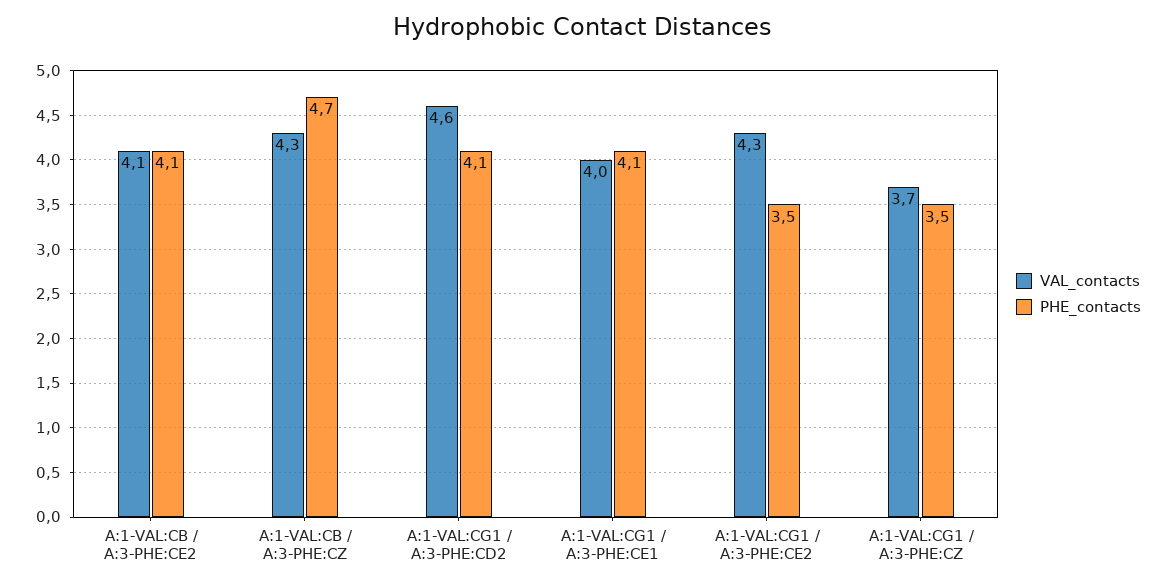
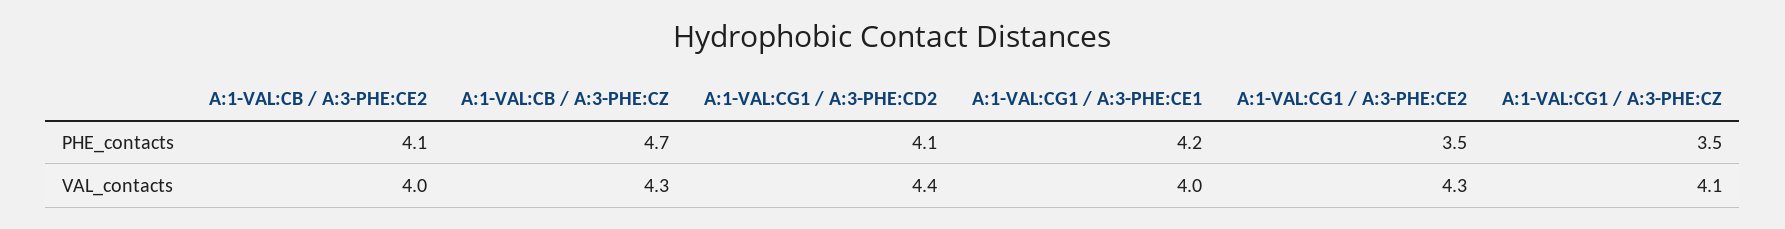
VAL_contacts, A:1-VAL:CB / A:3-PHE:CE2: 4.1 -> 4
VAL_contacts, A:1-VAL:CG1 / A:3-PHE:CD2: 4.6 -> 4.4
PHE_contacts, A:1-VAL:CG1 / A:3-PHE:CE1: 4.1 -> 4.2
VAL_contacts, A:1-VAL:CG1 / A:3-PHE:CZ: 3.7 -> 4.1

